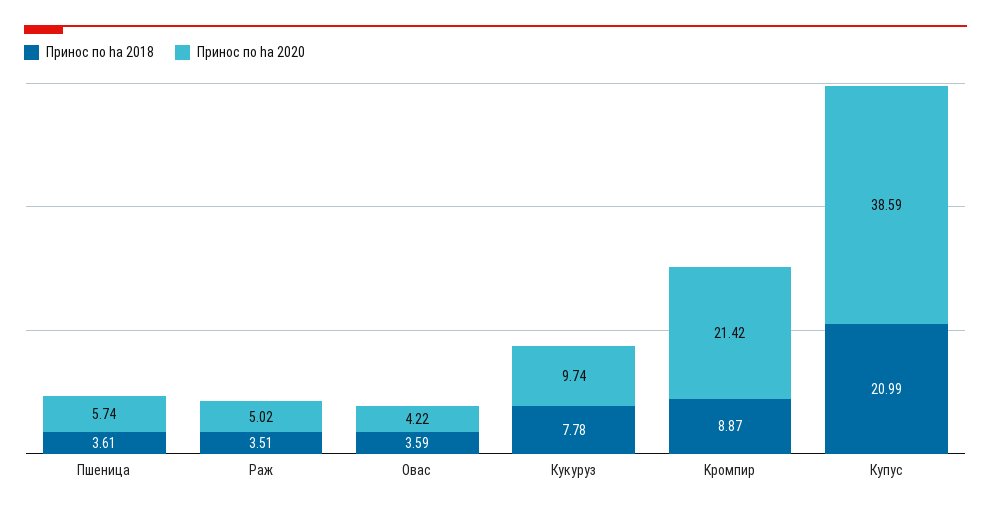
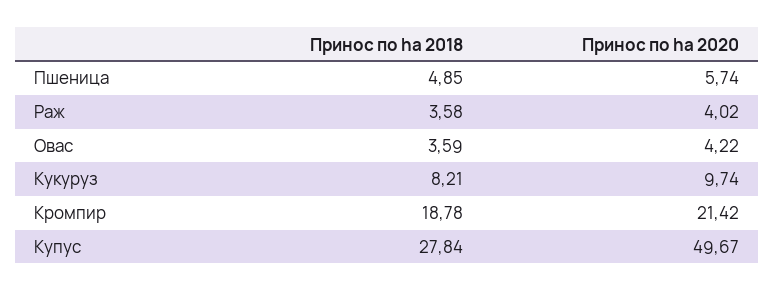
Принос по ha 2018, Пшеница: 3.61 -> 4.85
Принос по ha 2018, Раж: 3.51 -> 3.58
Принос по ha 2020, Раж: 5.02 -> 4.02
Принос по ha 2018, Кукуруз: 7.78 -> 8.21
Принос по ha 2018, Kромпир: 8.87 -> 18.78
Принос по ha 2018, Купус: 20.99 -> 27.84
Принос по ha 2020, Купус: 38.59 -> 49.67

